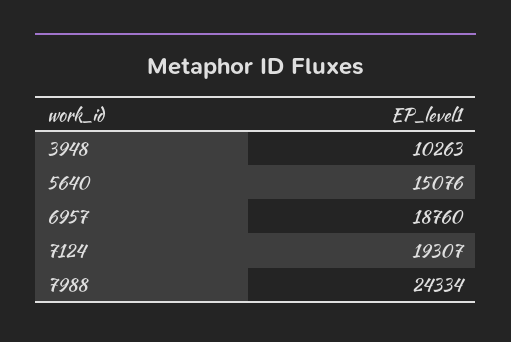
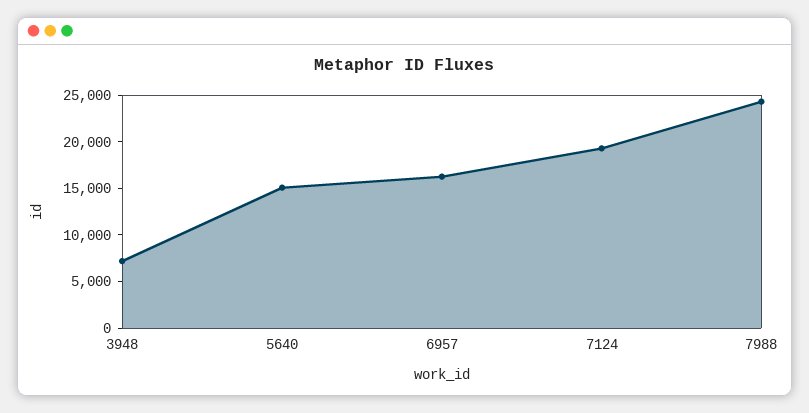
3948: 10263 -> 7000
6957: 18760 -> 16000

